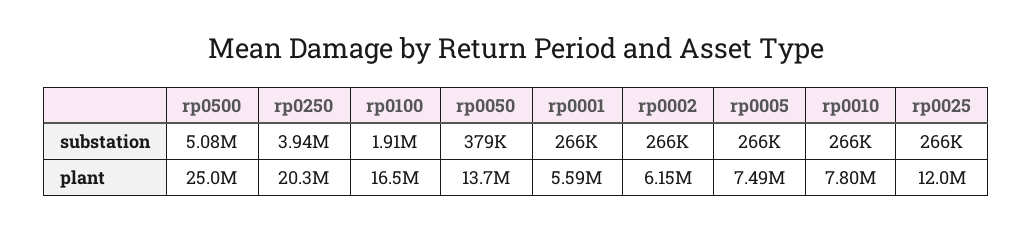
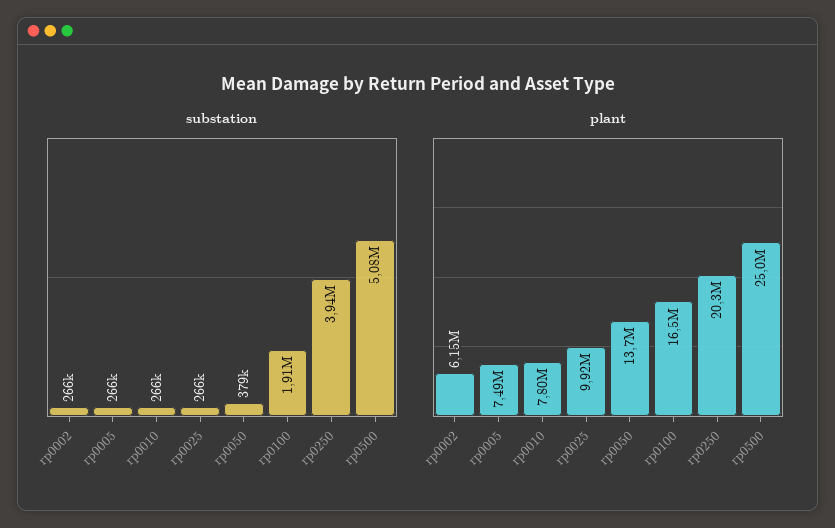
substation, rp0001: 266000 -> none
plant, rp0001: 5590000 -> none
plant, rp0025: 12000000 -> 9920000

